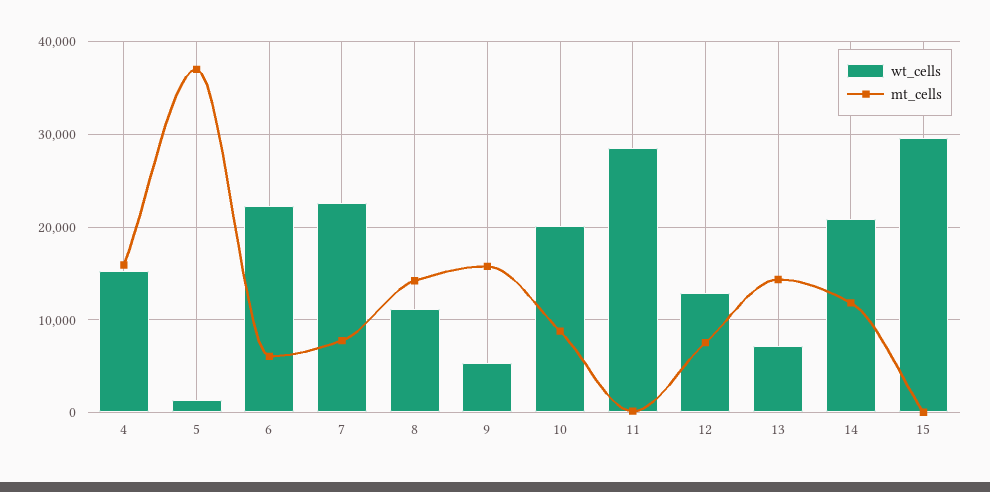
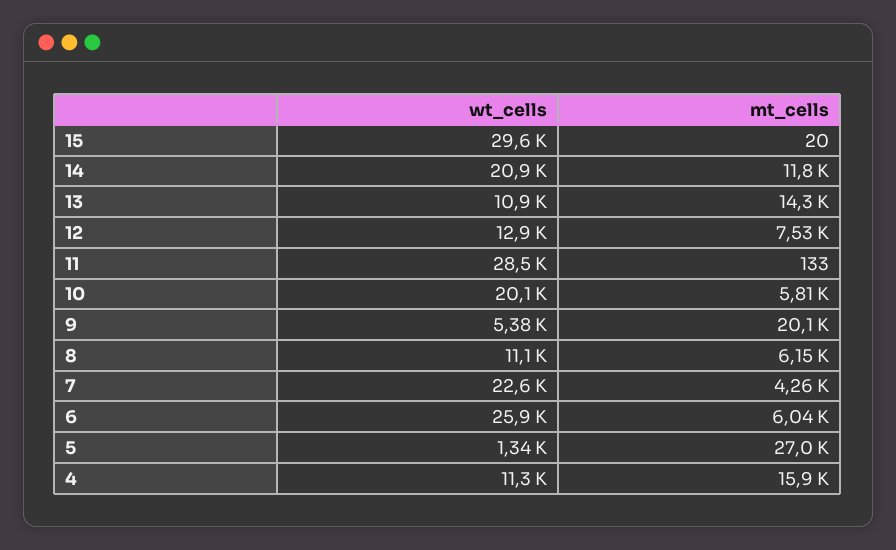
wt_cells, 4: 15000 -> 11300
mt_cells, 5: 37000 -> 27000
wt_cells, 6: 22000 -> 25900
mt_cells, 7: 8000 -> 4260
mt_cells, 8: 14000 -> 6150
mt_cells, 9: 16000 -> 20100
mt_cells, 10: 9000 -> 5810
wt_cells, 13: 7000 -> 10900

